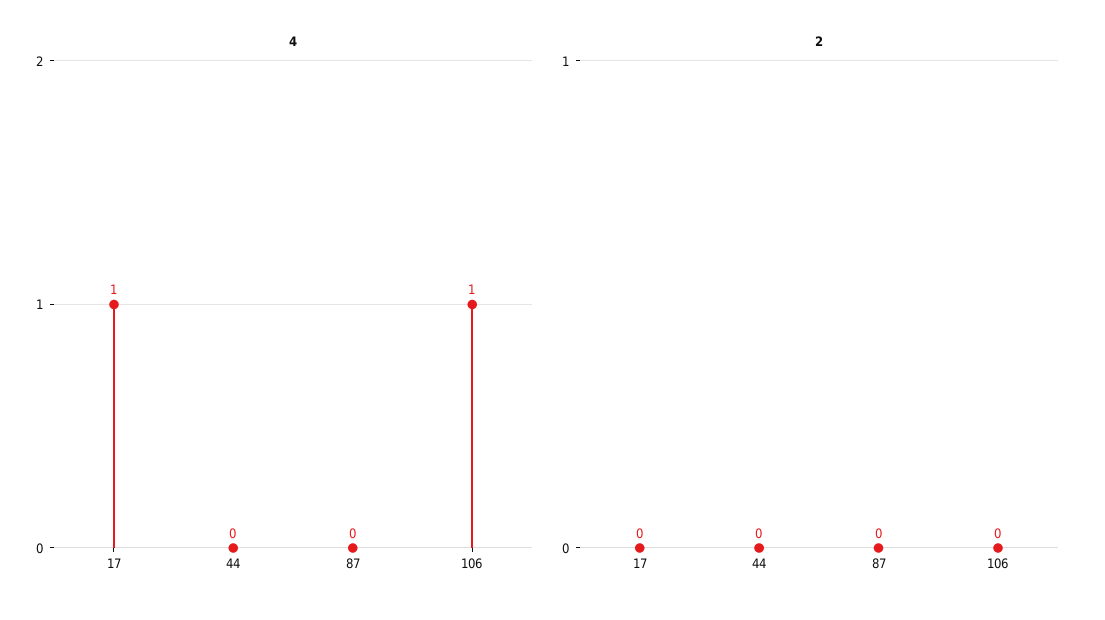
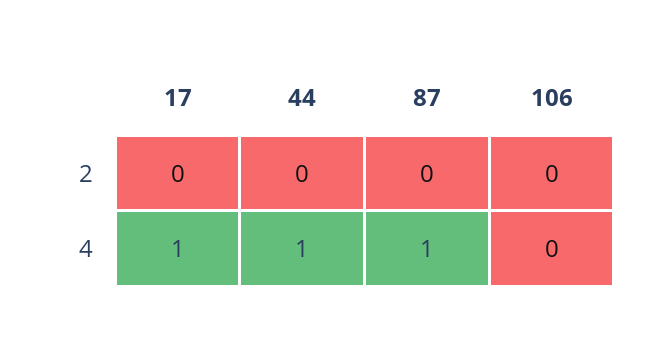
4, 44: 0 -> 1
4, 87: 0 -> 1
4, 106: 1 -> 0

